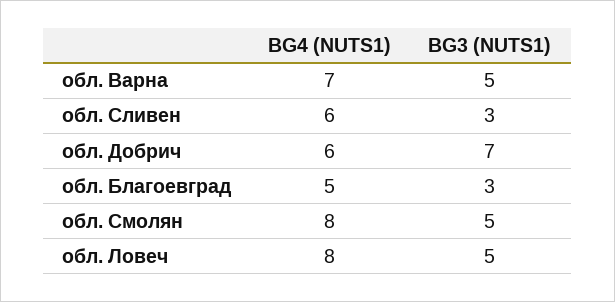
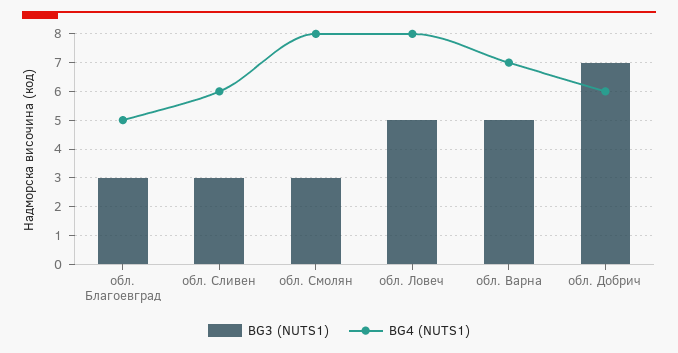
BG3 (NUTS1), обл. Смолян: 5 -> 3

